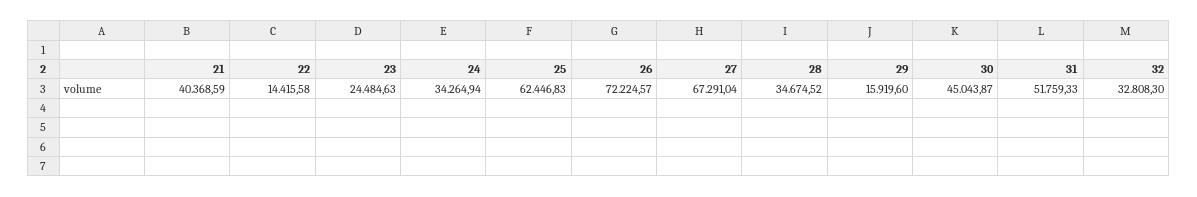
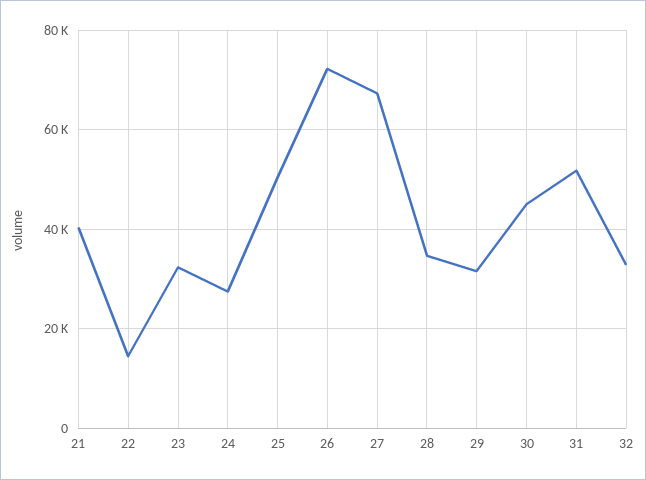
23: 24484.63 -> 32000
24: 34264.94 -> 28000
25: 62446.83 -> 50000
29: 15919.6 -> 32000

